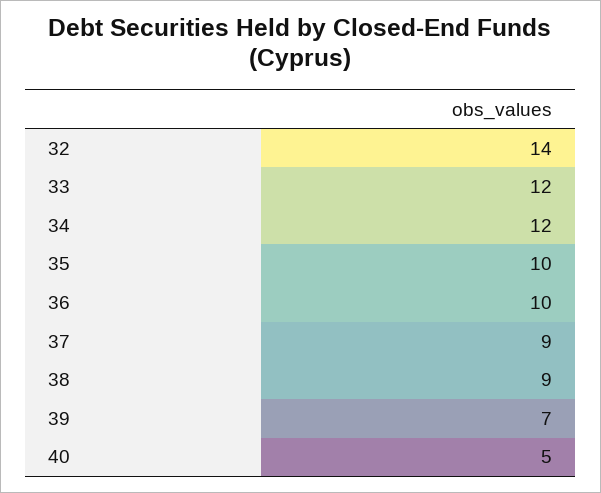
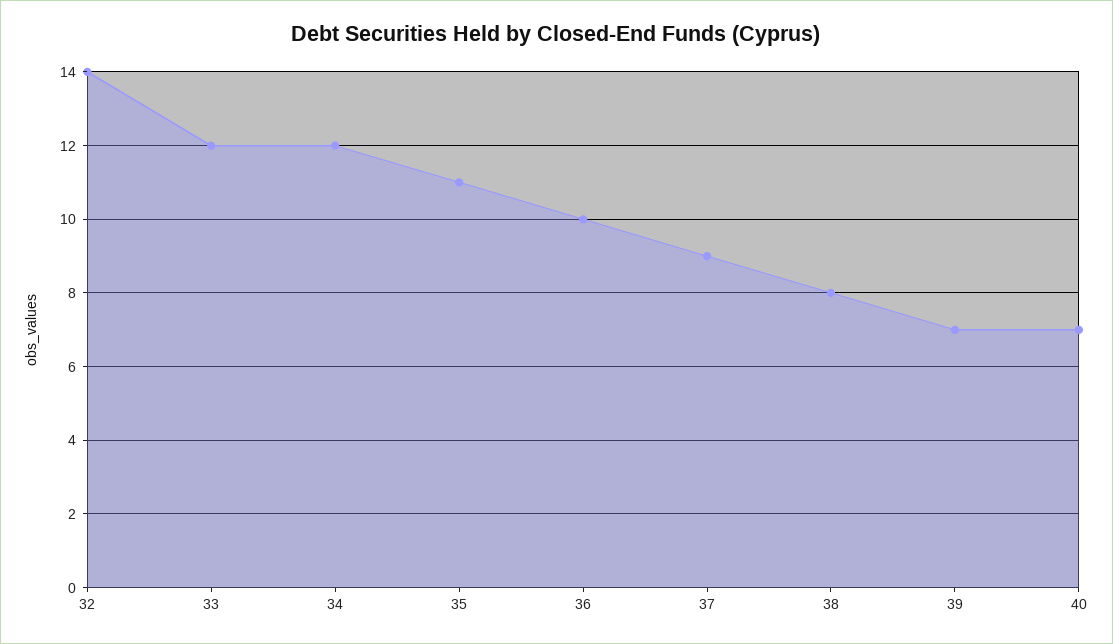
35: 10 -> 11
38: 9 -> 8
40: 5 -> 7

